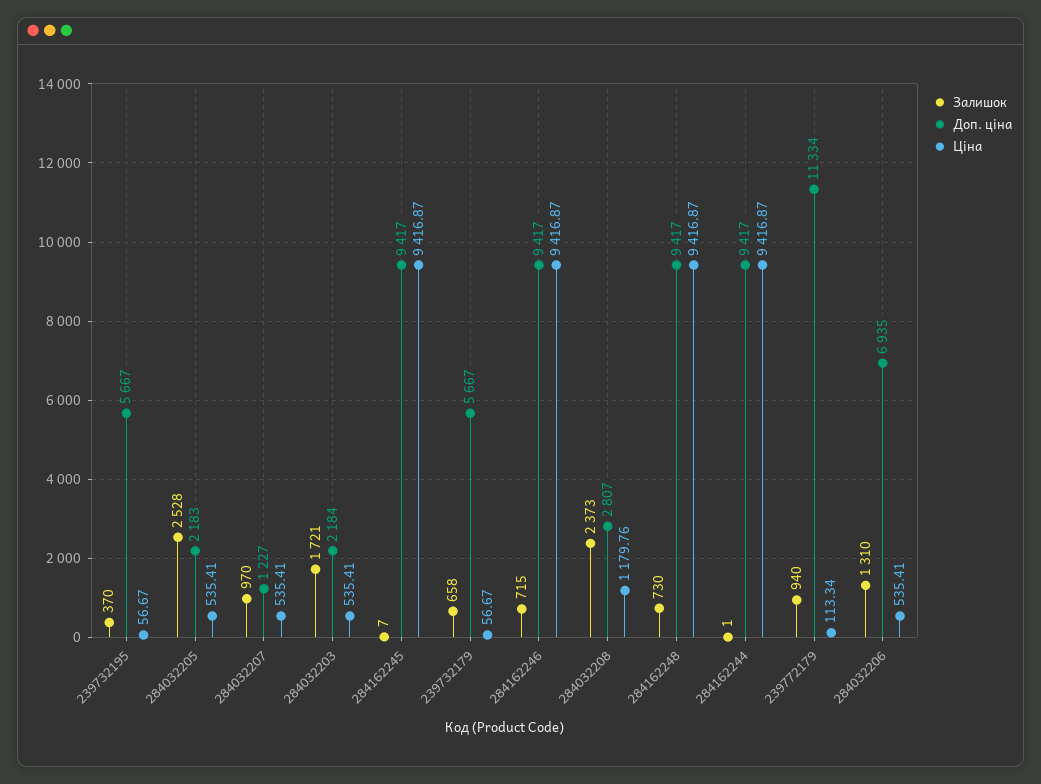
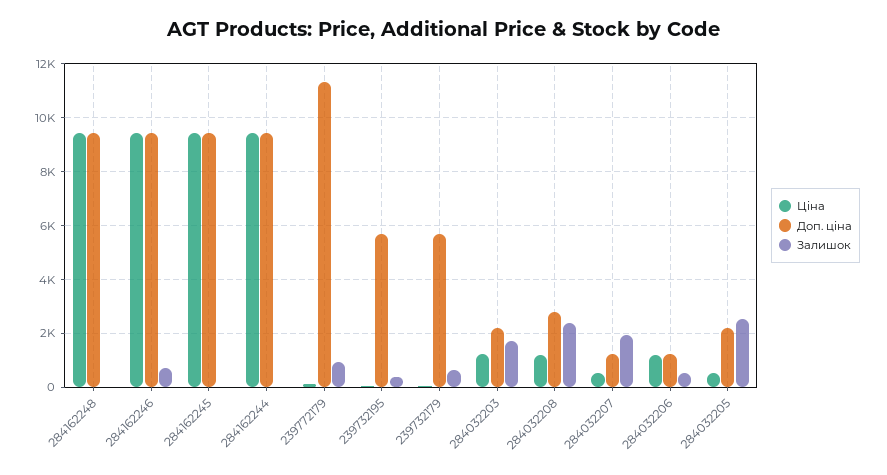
Залишок, 284032207: 970 -> 2000
Ціна, 284032203: 535.41 -> 1250
Залишок, 284162248: 730 -> 0
Залишок, 284032206: 1310 -> 500
Доп. ціна, 284032206: 6935 -> 1250
Ціна, 284032206: 535.41 -> 1250

